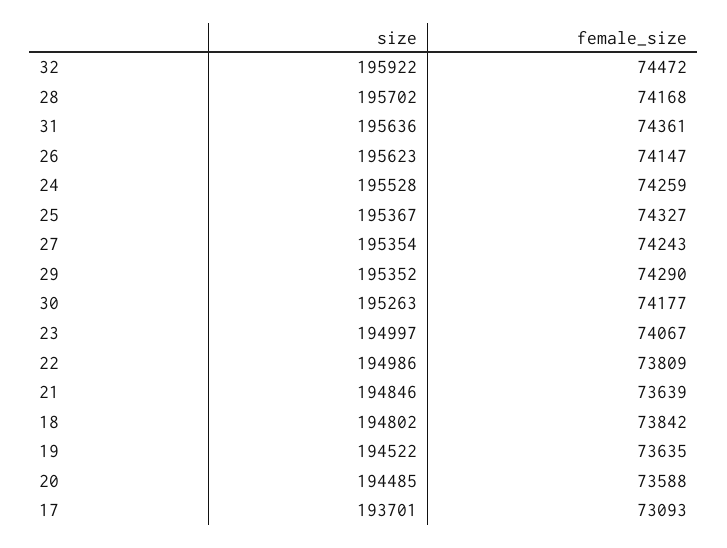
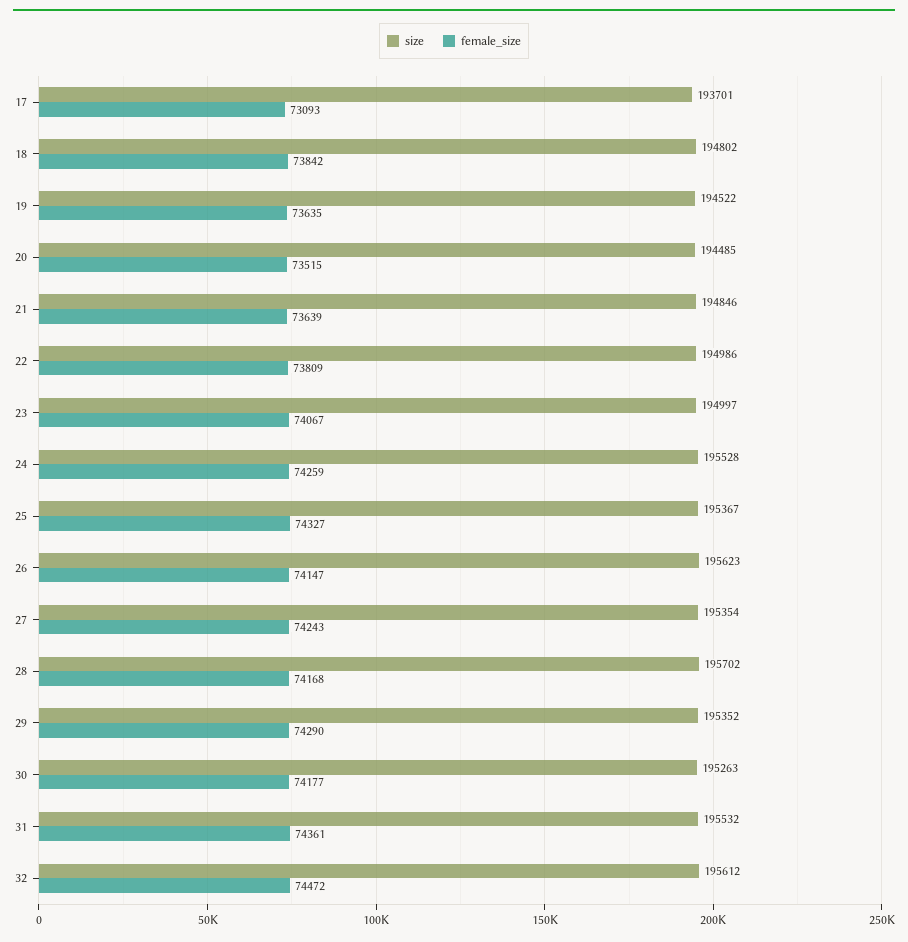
size, 32: 195922 -> 195612
size, 31: 195636 -> 195532
female_size, 20: 73588 -> 73515

